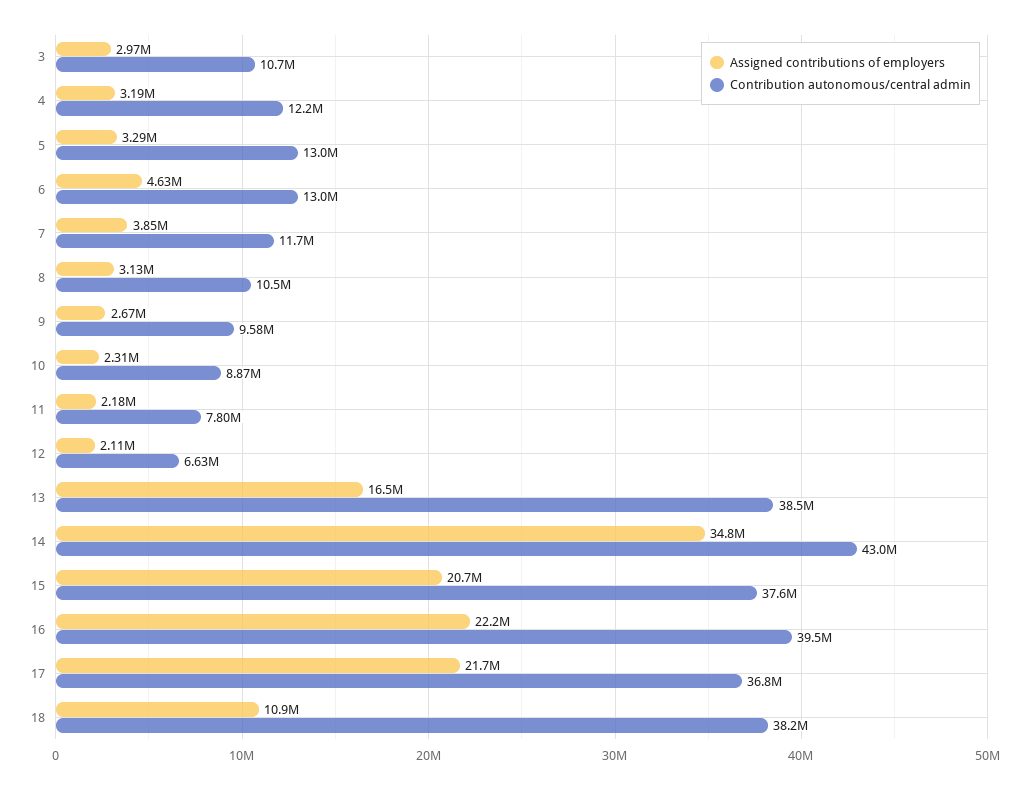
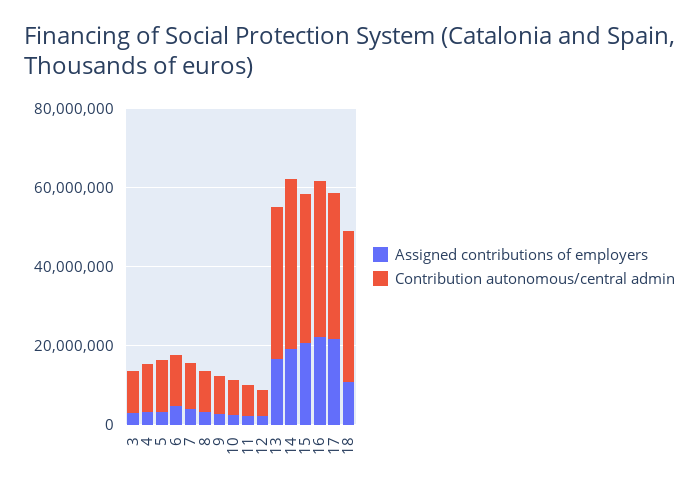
Assigned contributions of employers, 14: 34800000 -> 20000000

